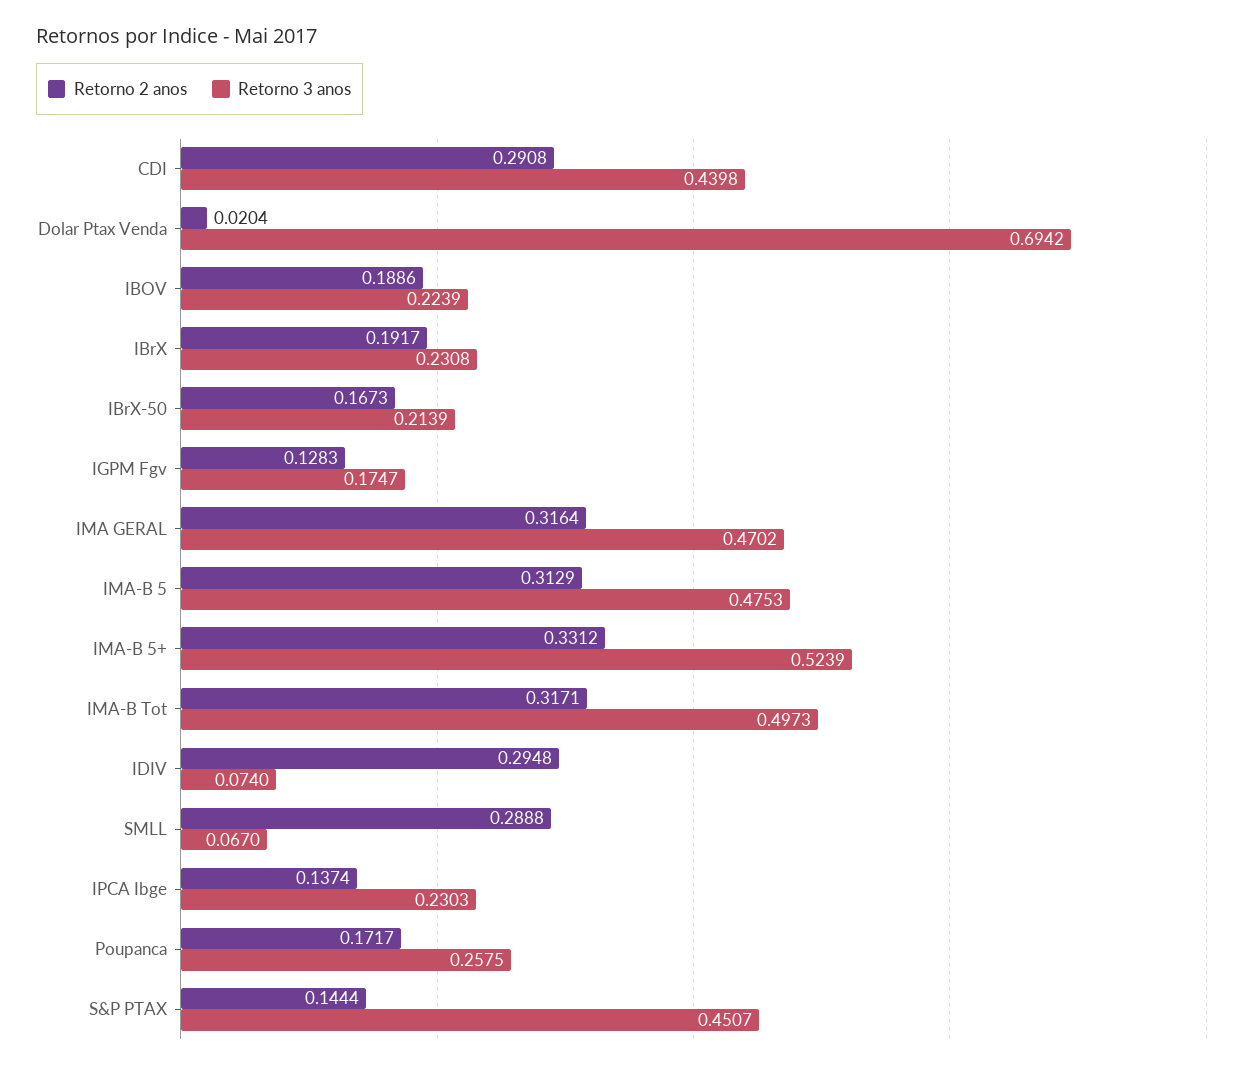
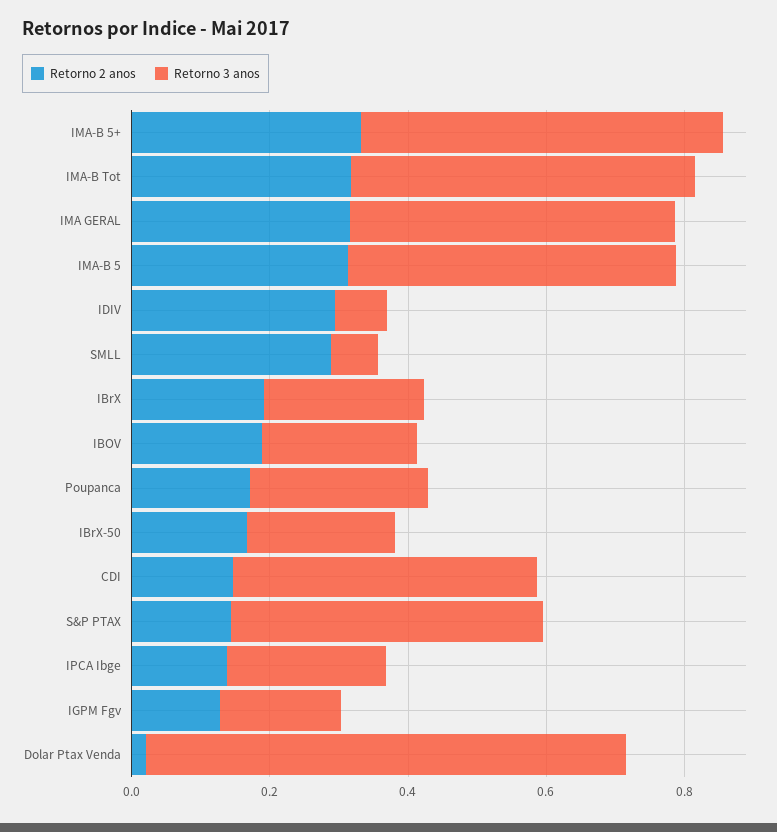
Retorno 2 anos, CDI: 0.2908 -> 0.15

